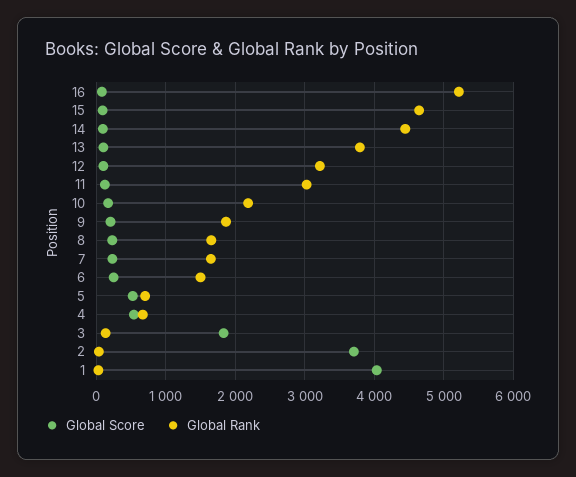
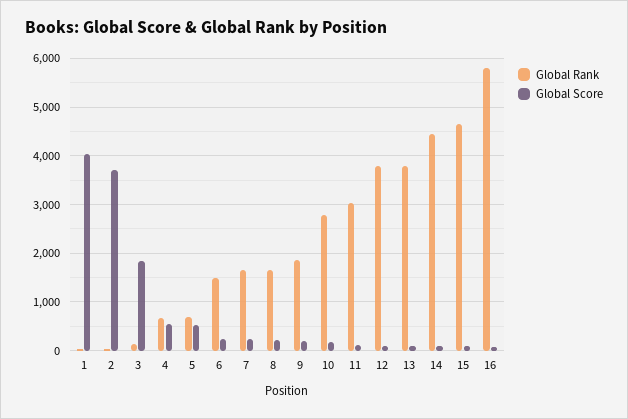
Global Rank, 16: 5200 -> 5800
Global Rank, 12: 3200 -> 3800
Global Rank, 10: 2200 -> 2800

